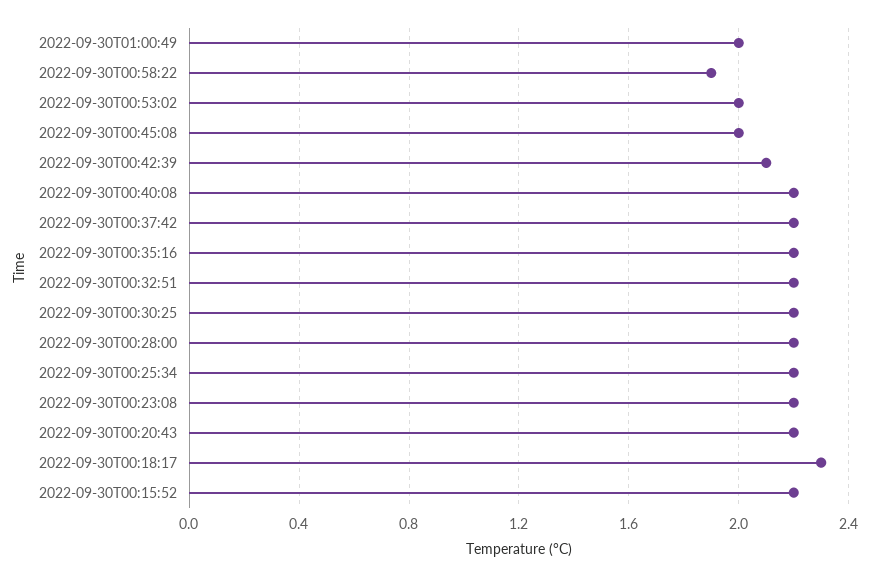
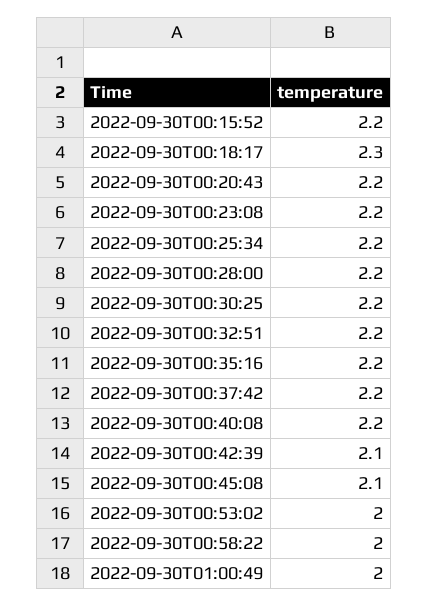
2022-09-30T00:58:22: 1.9 -> 2
2022-09-30T00:45:08: 2 -> 2.1

